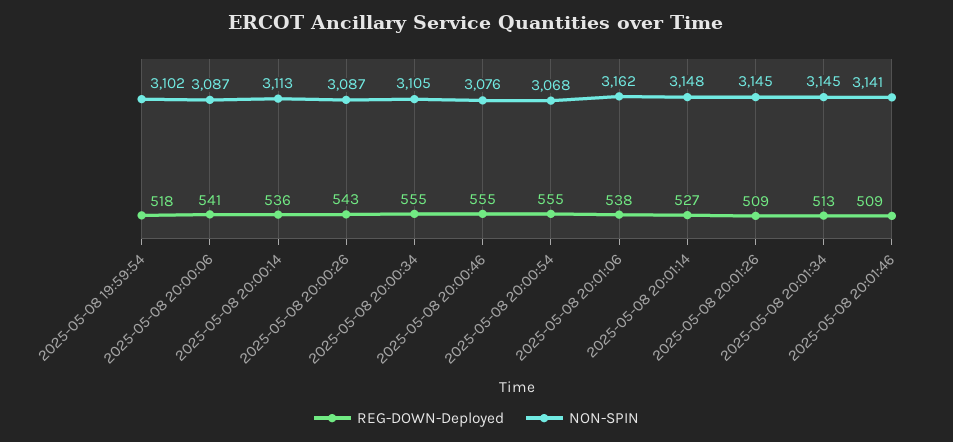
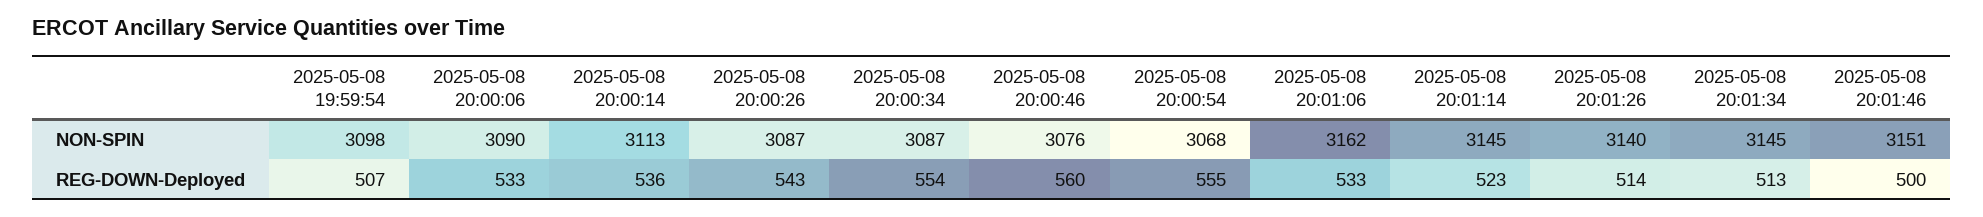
REG-DOWN-Deployed, 2025-05-08 19:59:54: 518 -> 507
NON-SPIN, 2025-05-08 19:59:54: 3102 -> 3098
REG-DOWN-Deployed, 2025-05-08 20:00:06: 541 -> 533
NON-SPIN, 2025-05-08 20:00:06: 3087 -> 3090
REG-DOWN-Deployed, 2025-05-08 20:00:34: 555 -> 554
NON-SPIN, 2025-05-08 20:00:34: 3105 -> 3087
REG-DOWN-Deployed, 2025-05-08 20:00:46: 555 -> 560
REG-DOWN-Deployed, 2025-05-08 20:01:06: 538 -> 533
REG-DOWN-Deployed, 2025-05-08 20:01:14: 527 -> 523
NON-SPIN, 2025-05-08 20:01:14: 3148 -> 3145
REG-DOWN-Deployed, 2025-05-08 20:01:26: 509 -> 514
NON-SPIN, 2025-05-08 20:01:26: 3145 -> 3140
REG-DOWN-Deployed, 2025-05-08 20:01:46: 509 -> 500
NON-SPIN, 2025-05-08 20:01:46: 3141 -> 3151

